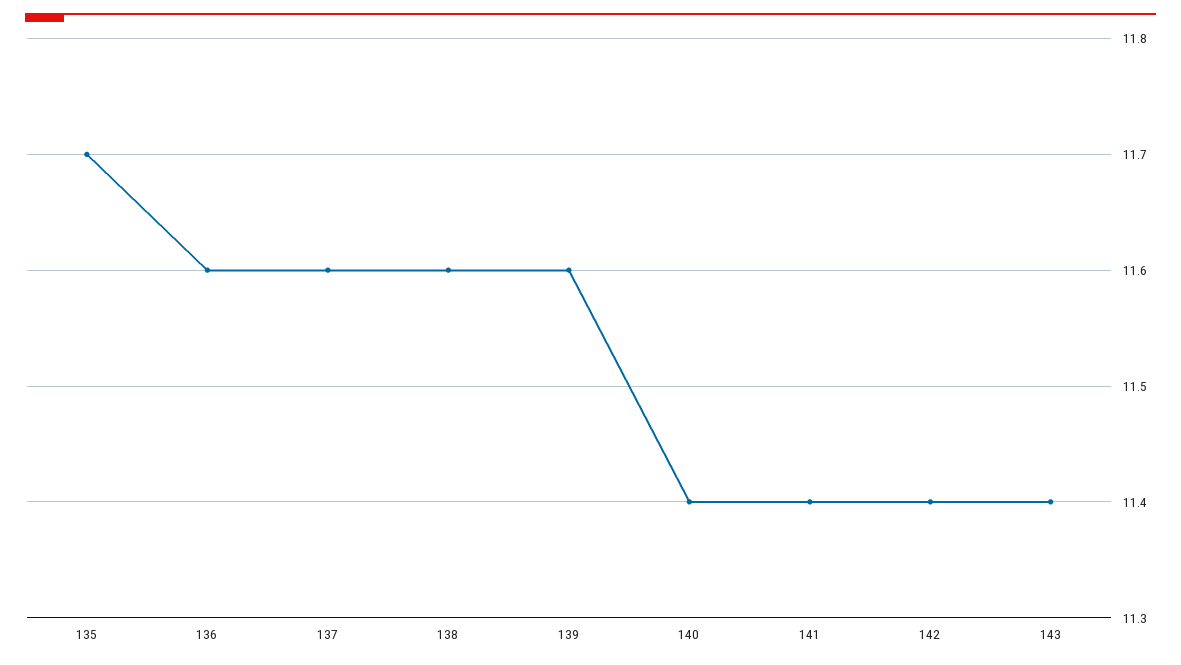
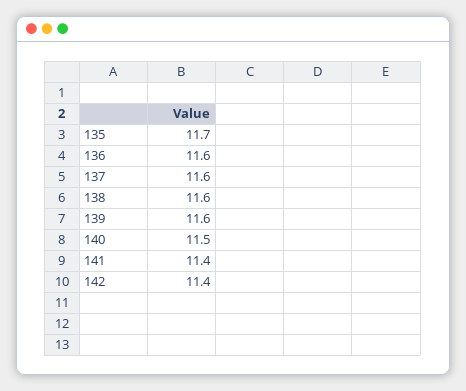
140: 11.4 -> 11.5
143: 11.4 -> none

